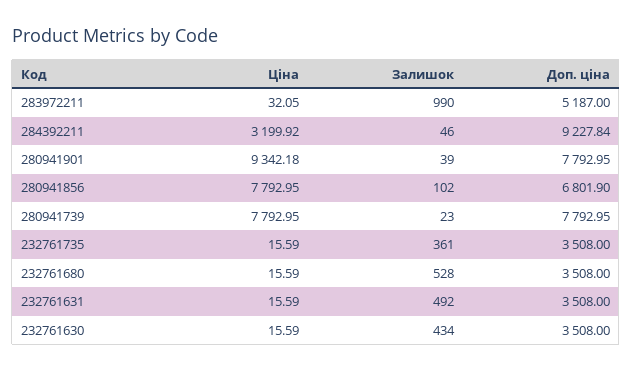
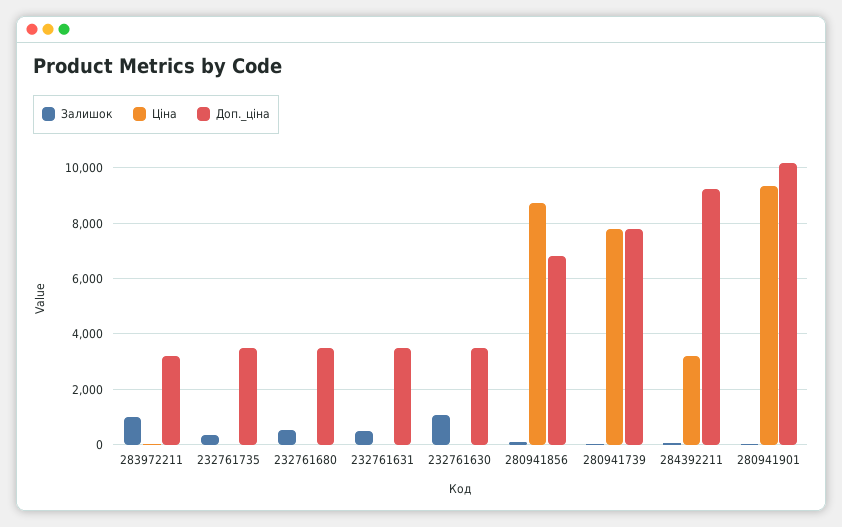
Доп. ціна, 283972211: 5187 -> 3250
Доп. ціна, 280941901: 7792.95 -> 10250
Ціна, 280941856: 7792.95 -> 8750
Залишок, 232761630: 434 -> 1000

